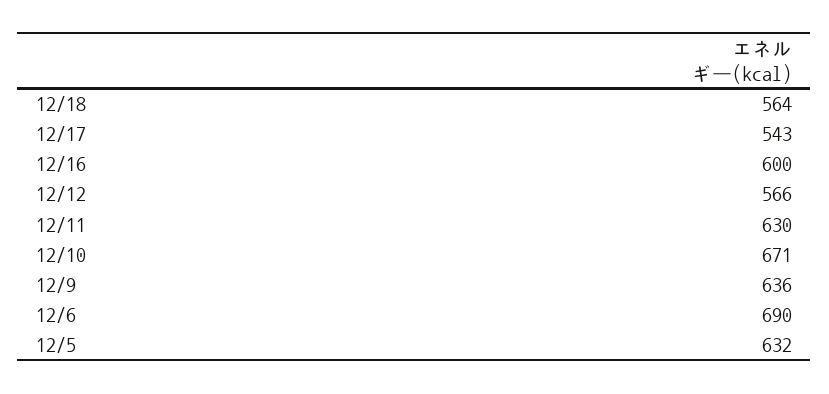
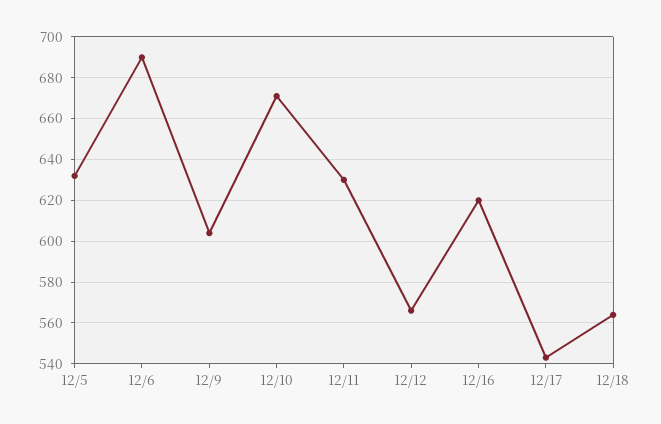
12/16: 600 -> 620
12/9: 636 -> 605

